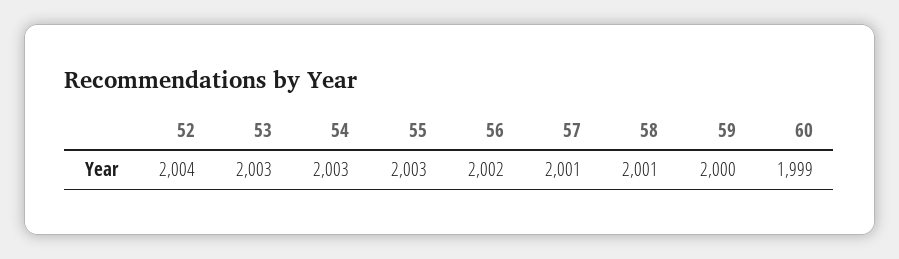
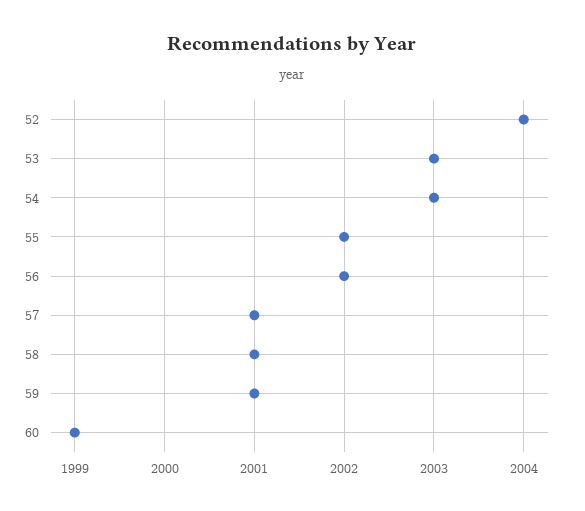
55: 2003 -> 2002
59: 2000 -> 2001

